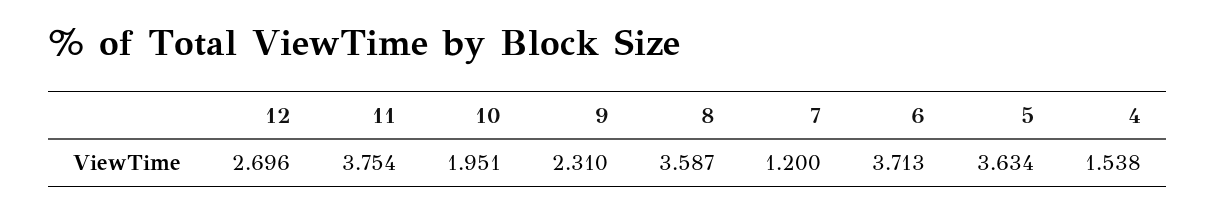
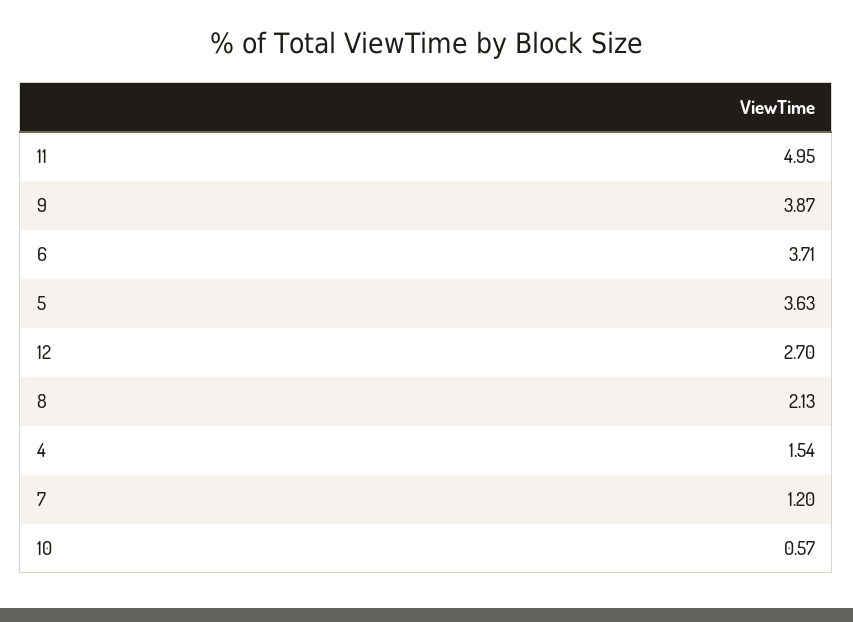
11: 3.754 -> 4.95
10: 1.951 -> 0.57
9: 2.31 -> 3.87
8: 3.587 -> 2.13

